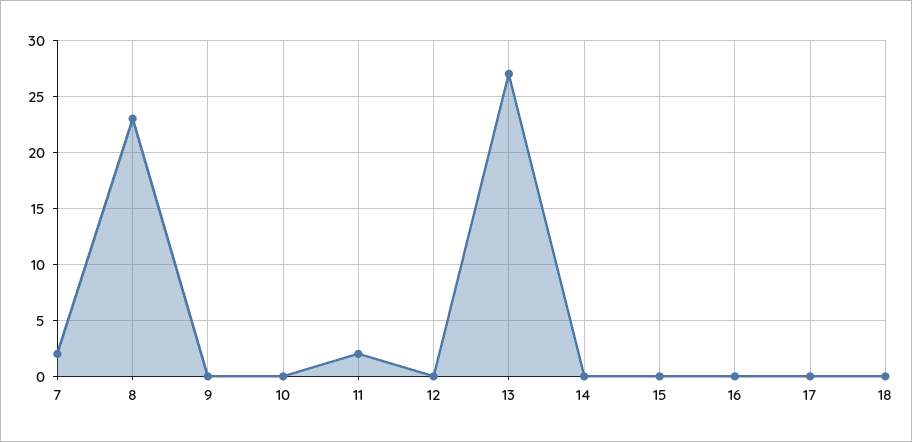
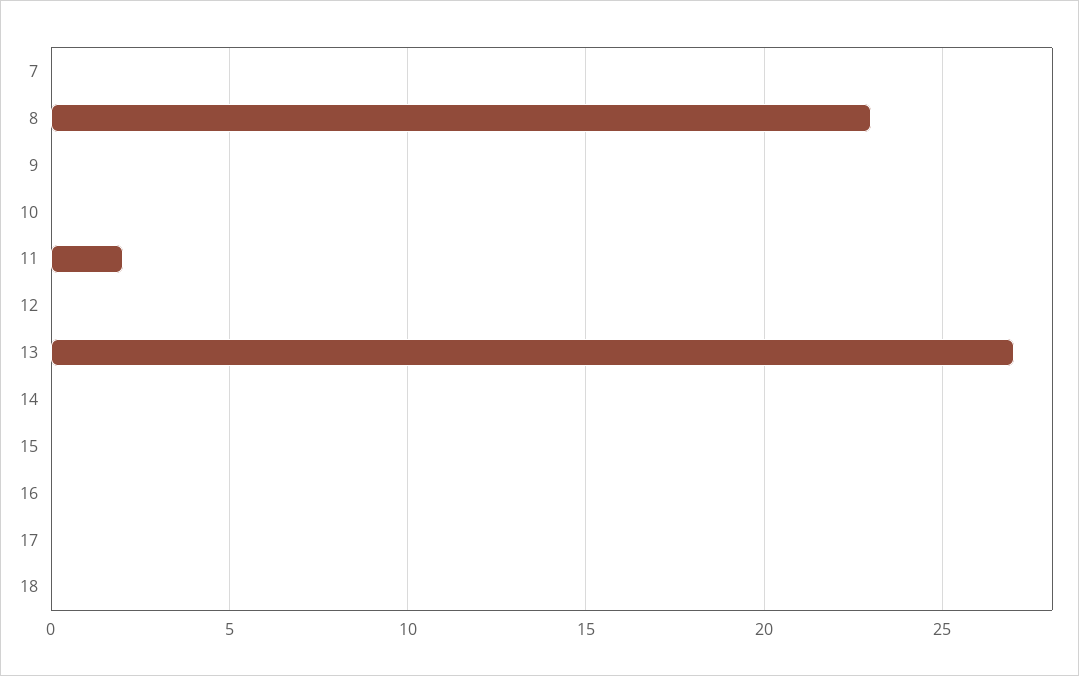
7: 2 -> 0

